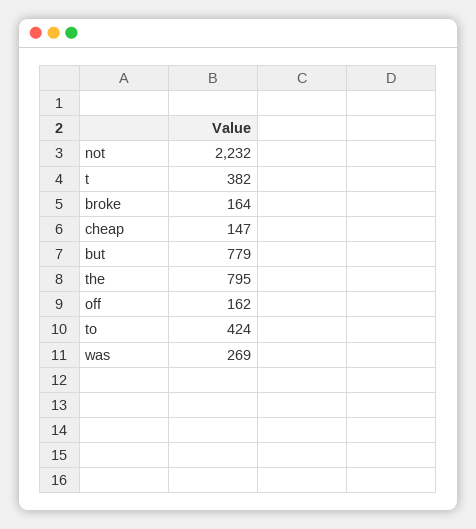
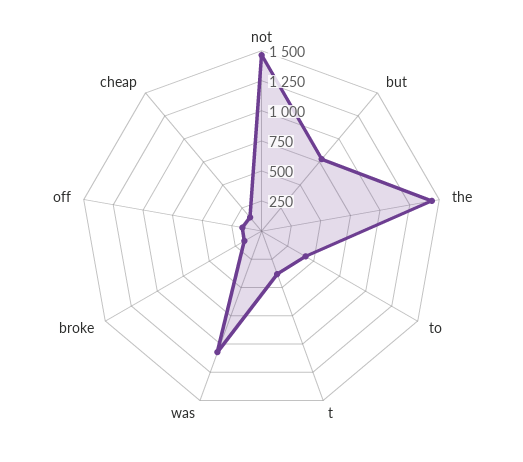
not: 2232 -> 1500
the: 795 -> 1500
was: 269 -> 1000

